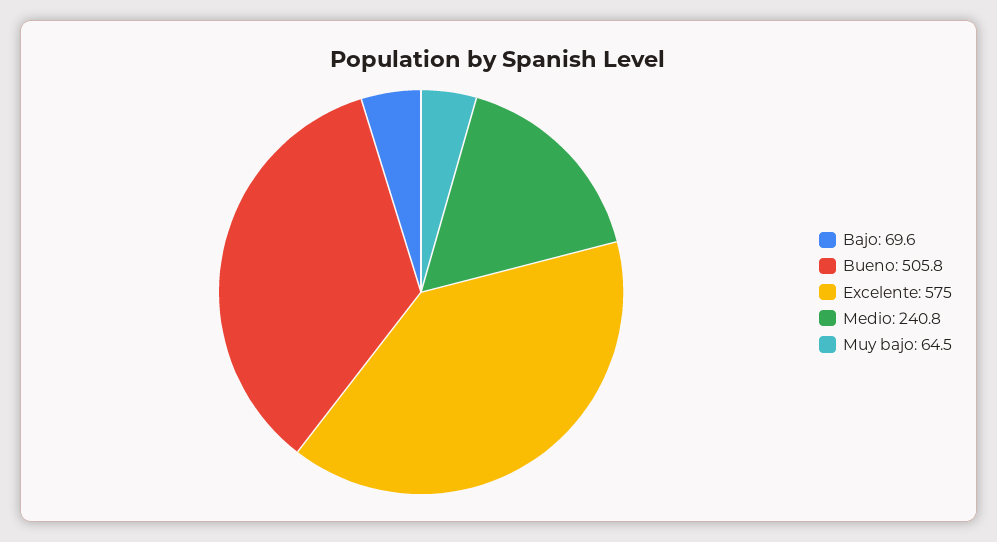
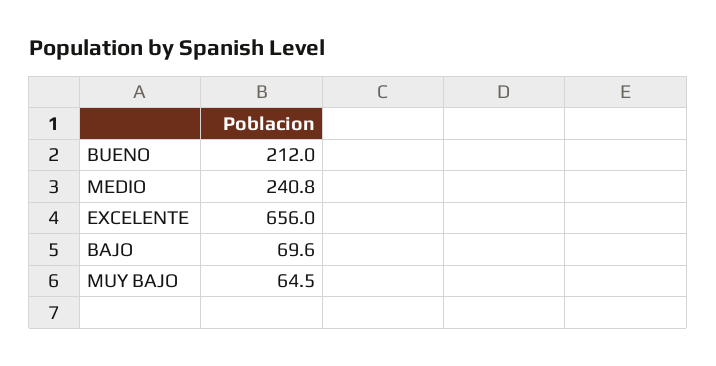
Bueno: 505.8 -> 212
Excelente: 575 -> 656

